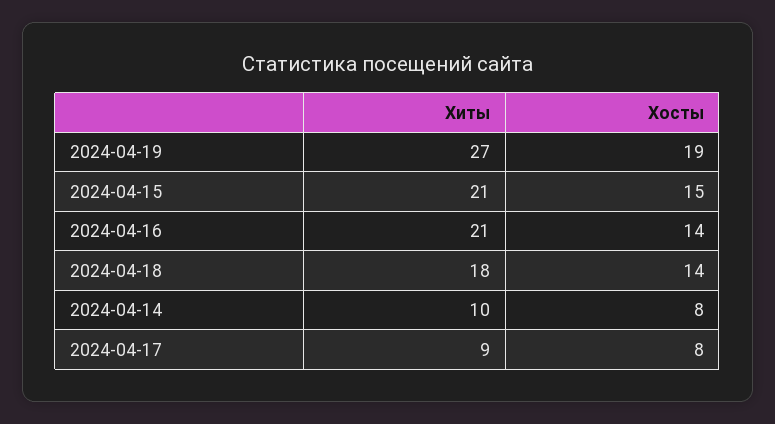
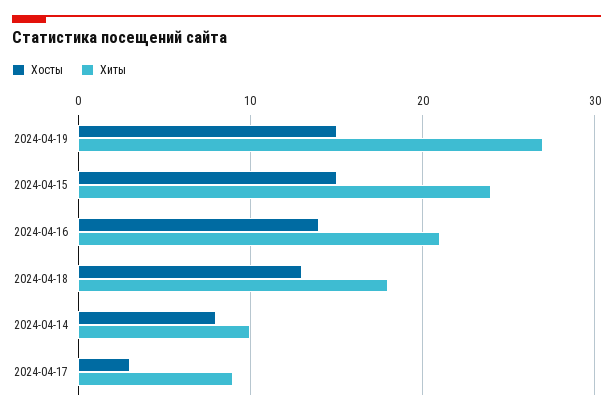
Хосты, 2024-04-19: 19 -> 15
Хиты, 2024-04-15: 21 -> 24
Хосты, 2024-04-18: 14 -> 13
Хосты, 2024-04-17: 8 -> 3

